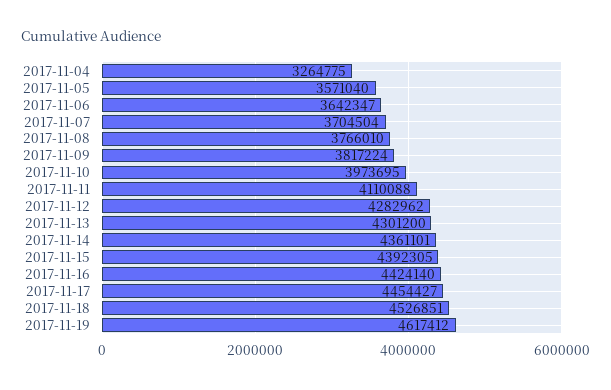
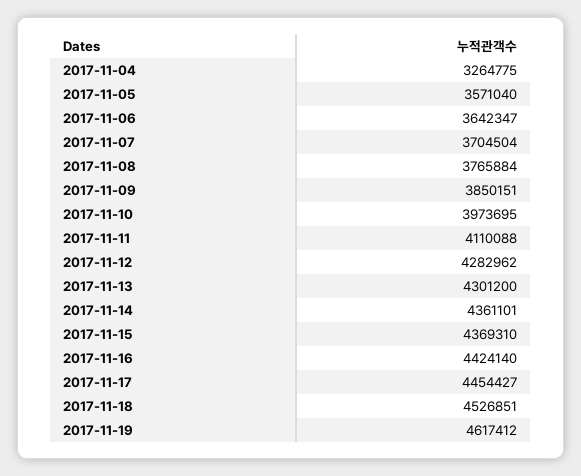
2017-11-08: 3766010 -> 3765884
2017-11-09: 3817224 -> 3850151
2017-11-15: 4392305 -> 4369310

